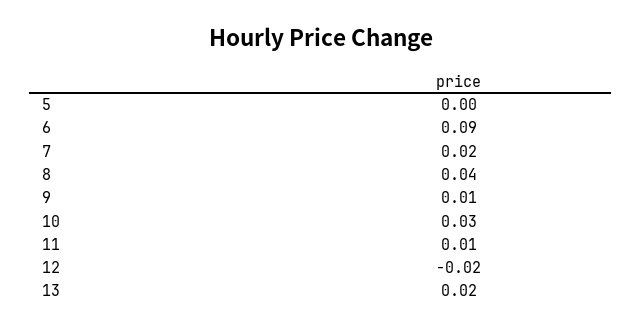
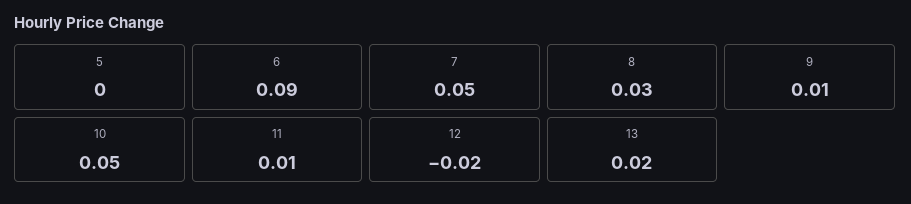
7: 0.02 -> 0.05
8: 0.04 -> 0.03
10: 0.03 -> 0.05

